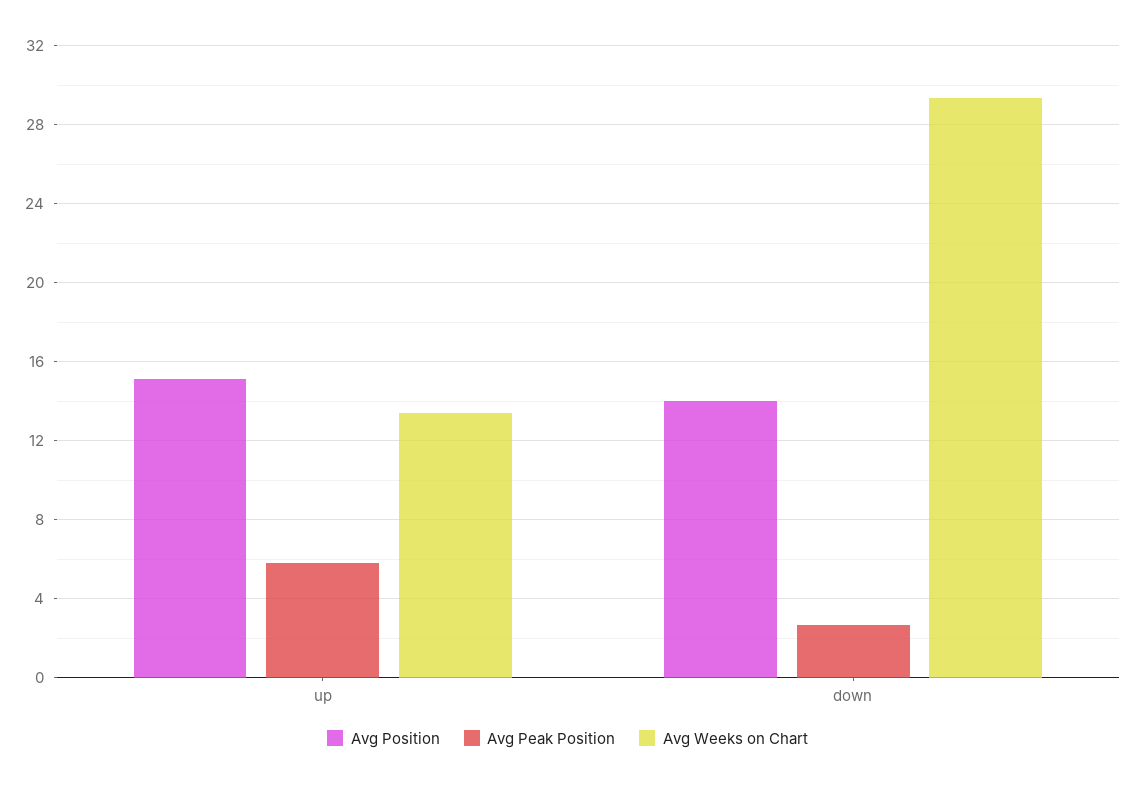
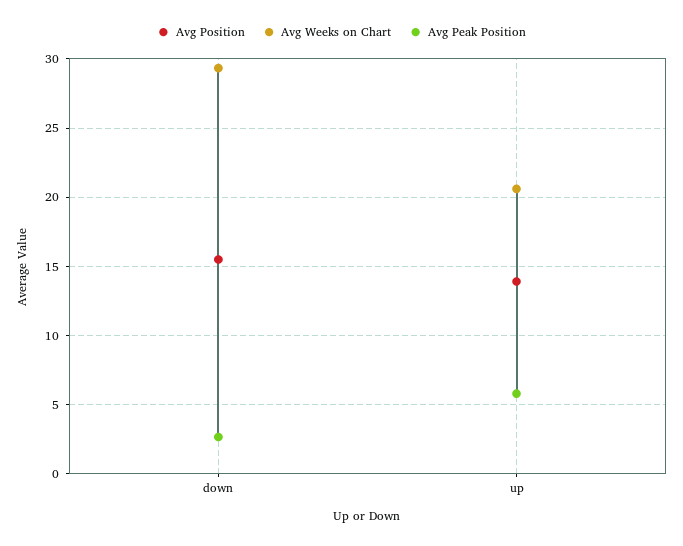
Avg Position, up: 15 -> 14
Avg Weeks on Chart, up: 13.5 -> 20.5
Avg Position, down: 14 -> 15.5

